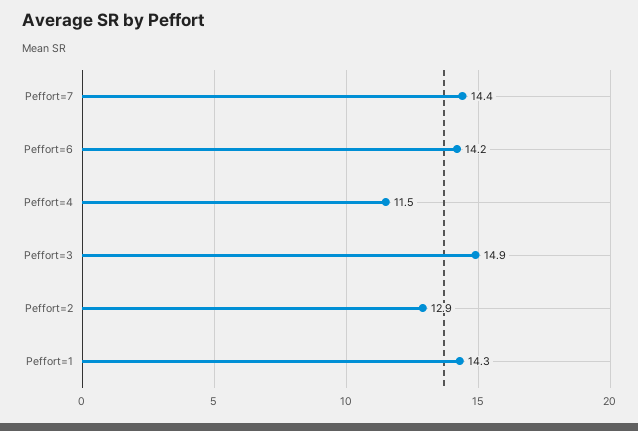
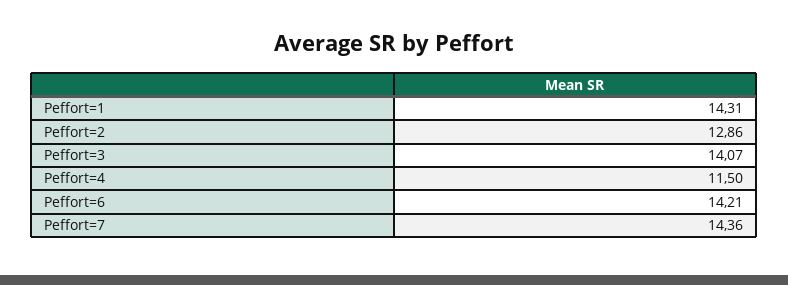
Peffort=3: 14.9 -> 14.07

